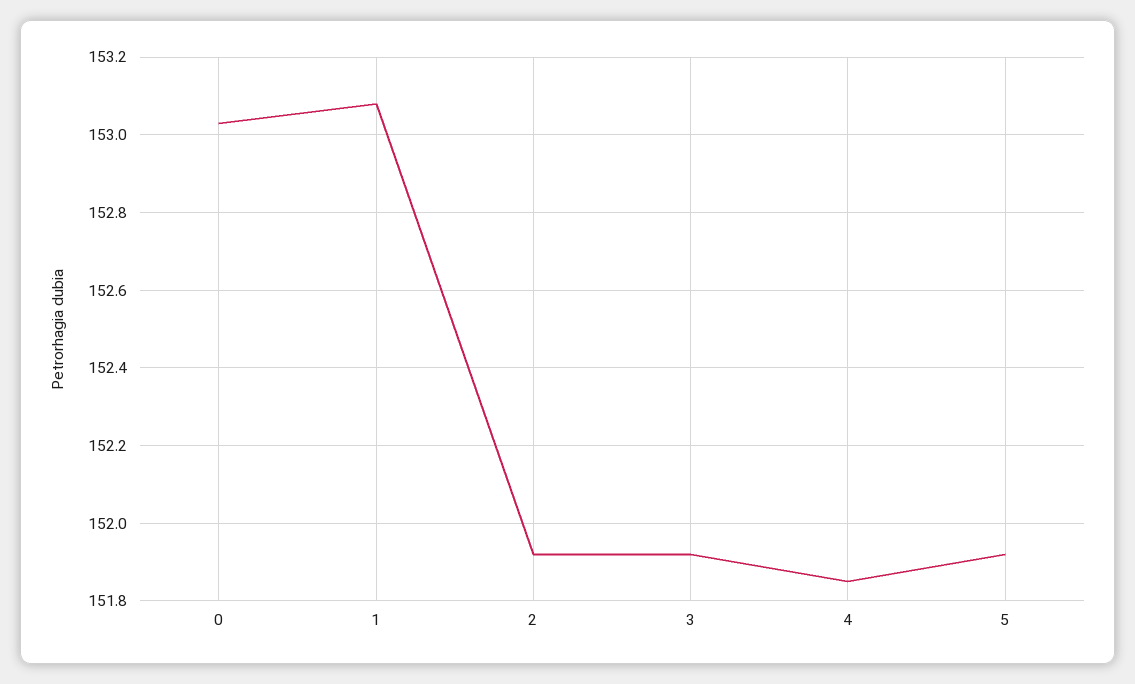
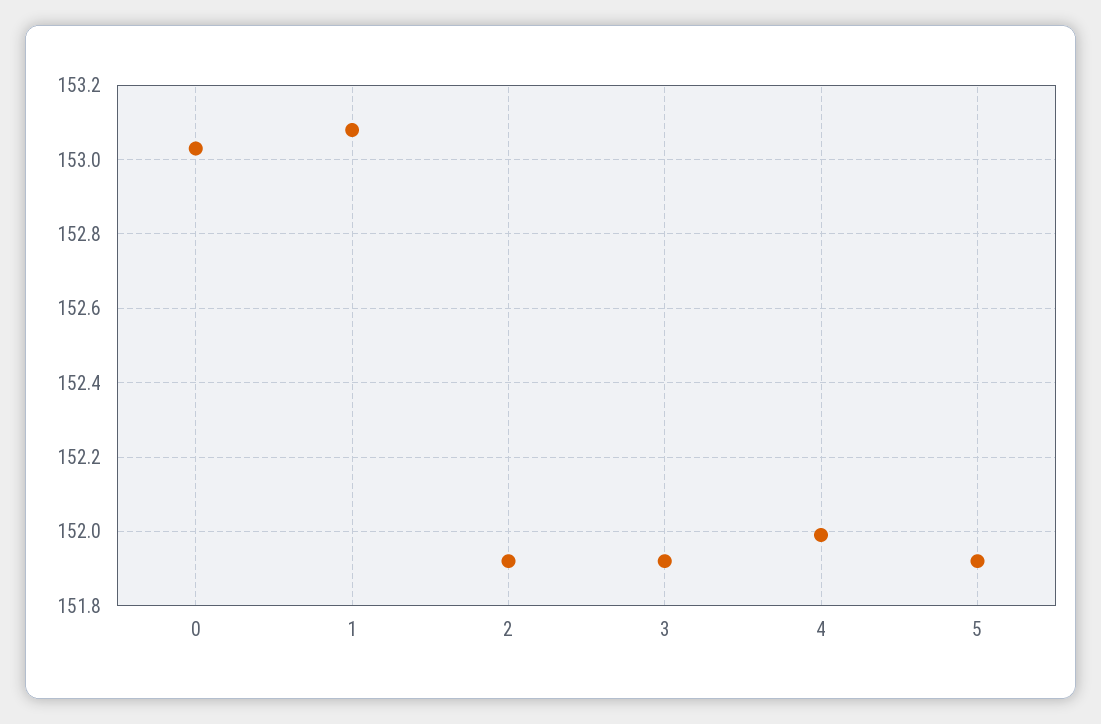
4: 151.85 -> 152

